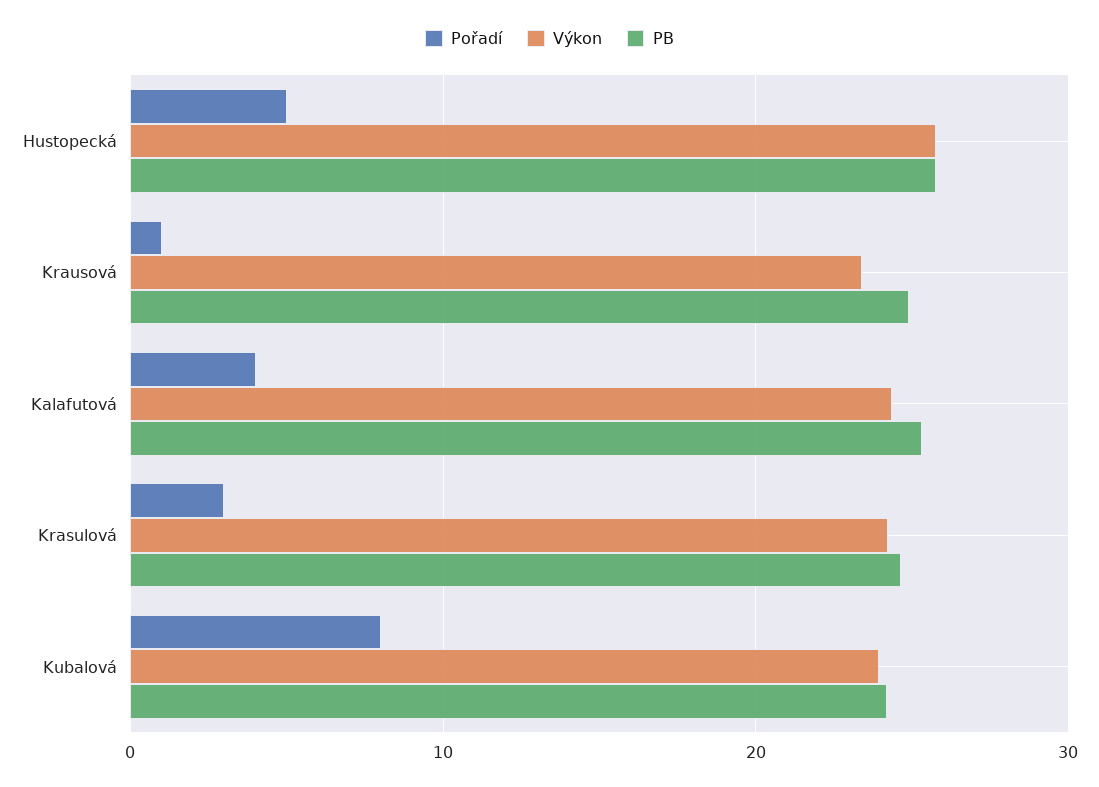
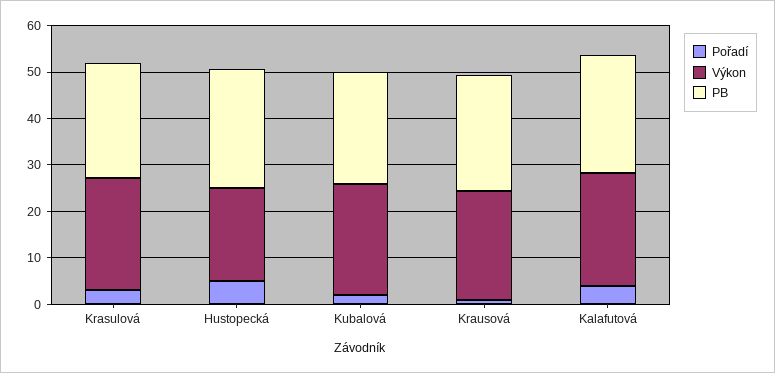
Výkon, Hustopecká: 26 -> 20
Pořadí, Kubalová: 8 -> 2

